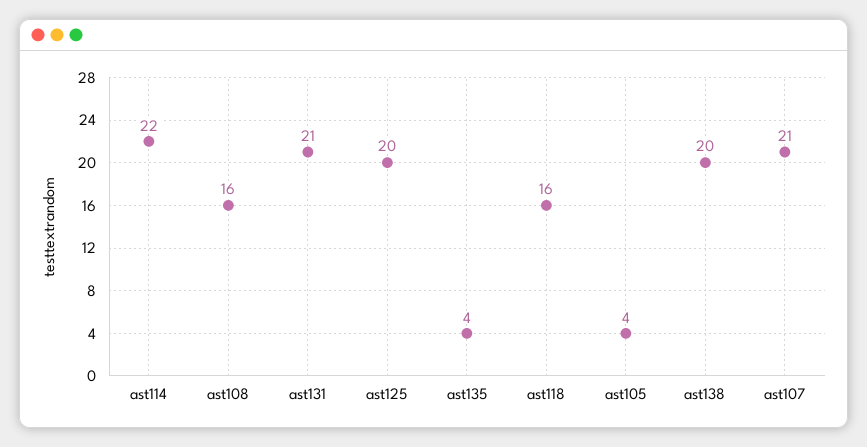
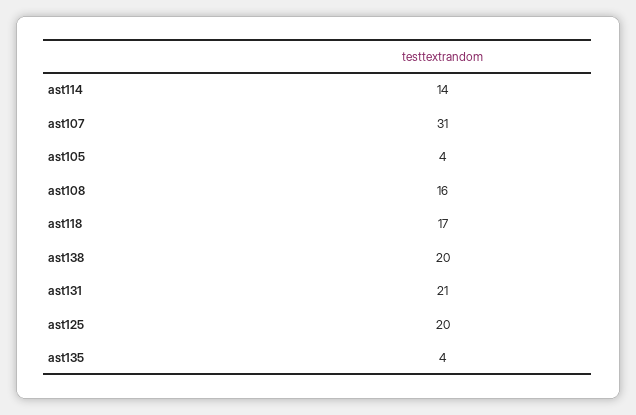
ast114: 22 -> 14
ast118: 16 -> 17
ast107: 21 -> 31

